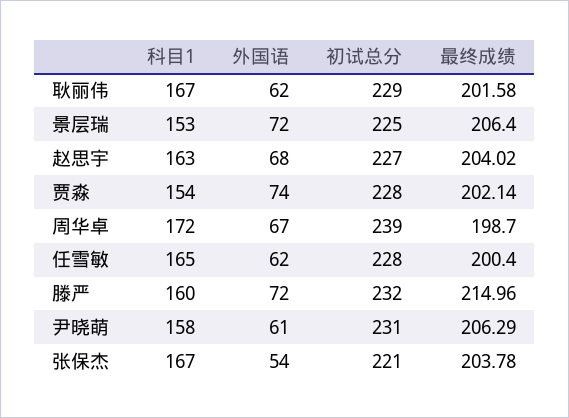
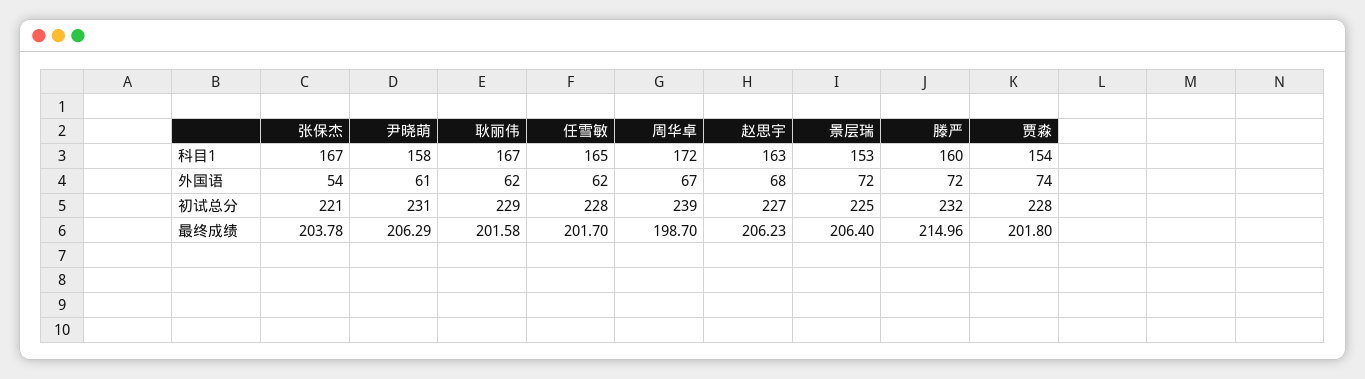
最终成绩, 赵思宇: 204.02 -> 206.23
最终成绩, 贾淼: 202.14 -> 201.8
最终成绩, 任雪敏: 200.4 -> 201.7

